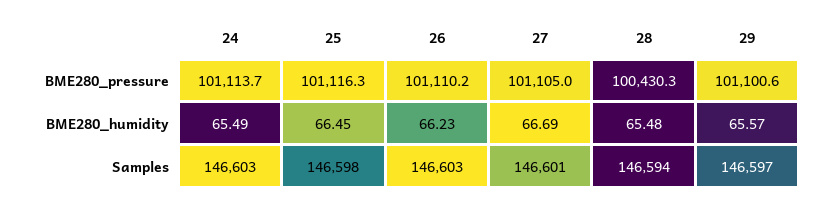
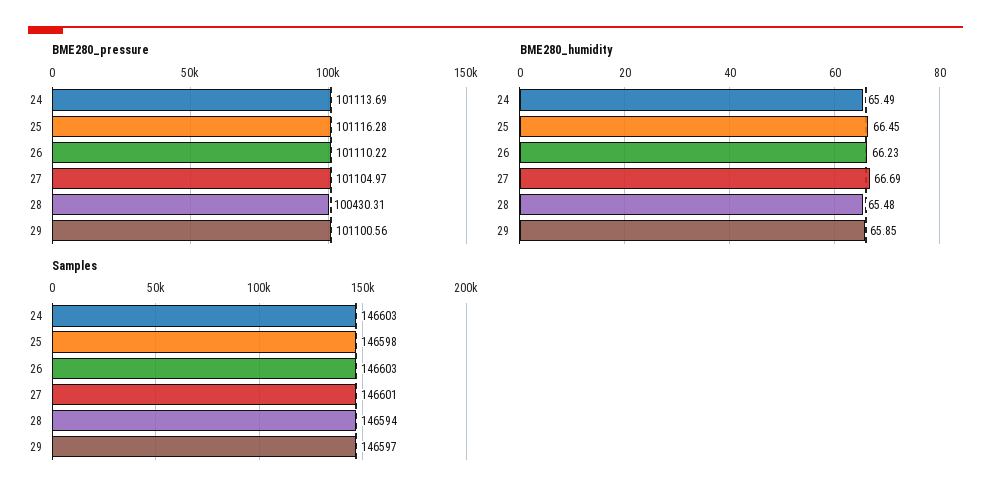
BME280_humidity, 29: 65.57 -> 65.85

